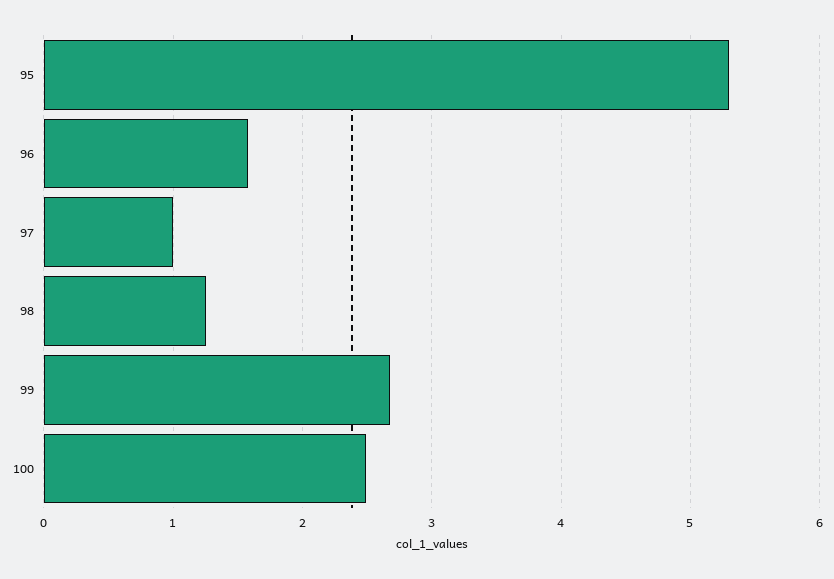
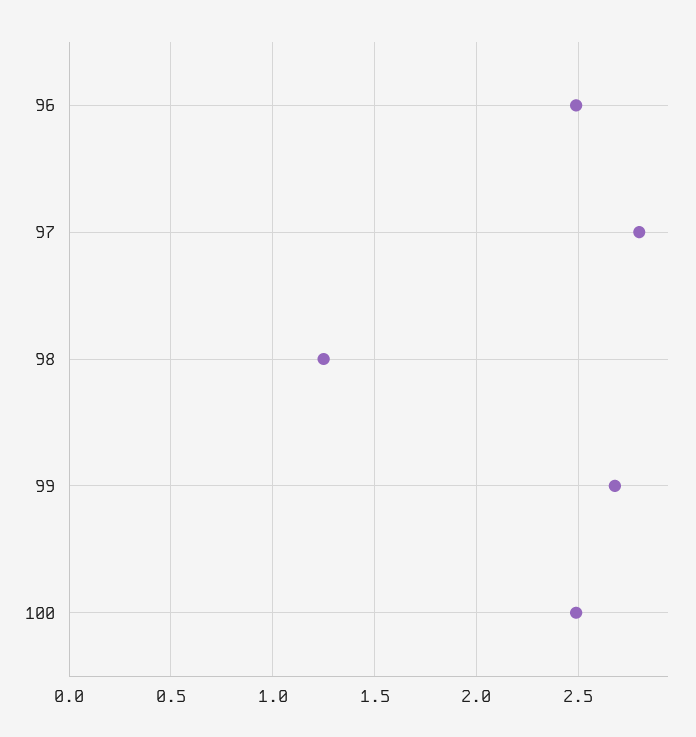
95: 5.3 -> none
96: 1.6 -> 2.5
97: 1 -> 2.8

